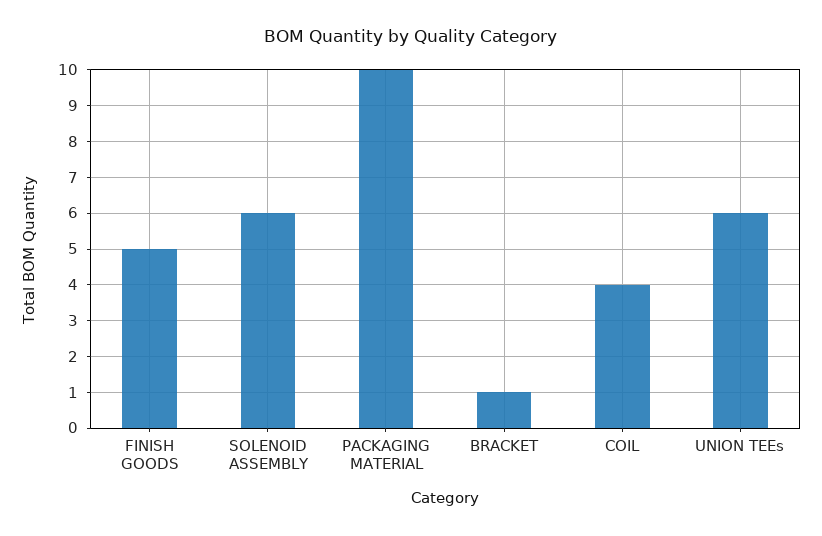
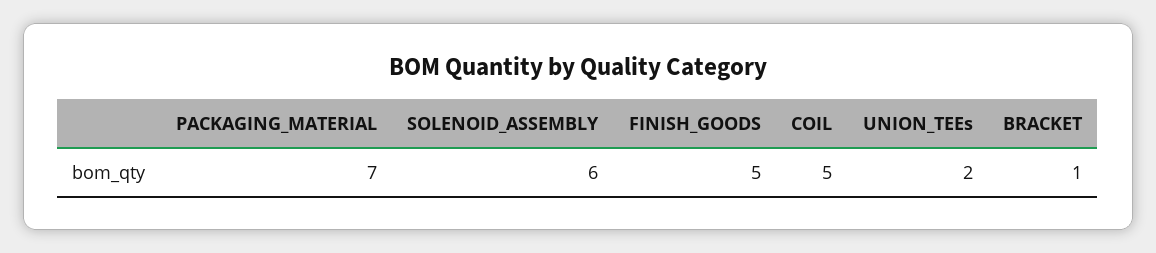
PACKAGING MATERIAL: 10 -> 7
COIL: 4 -> 5
UNION TEEs: 6 -> 2

